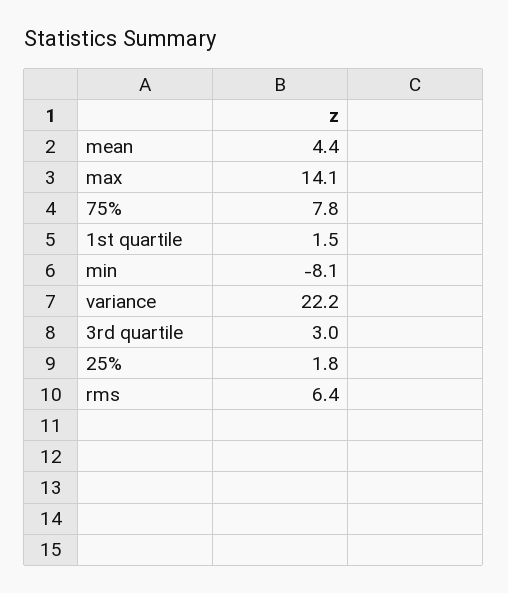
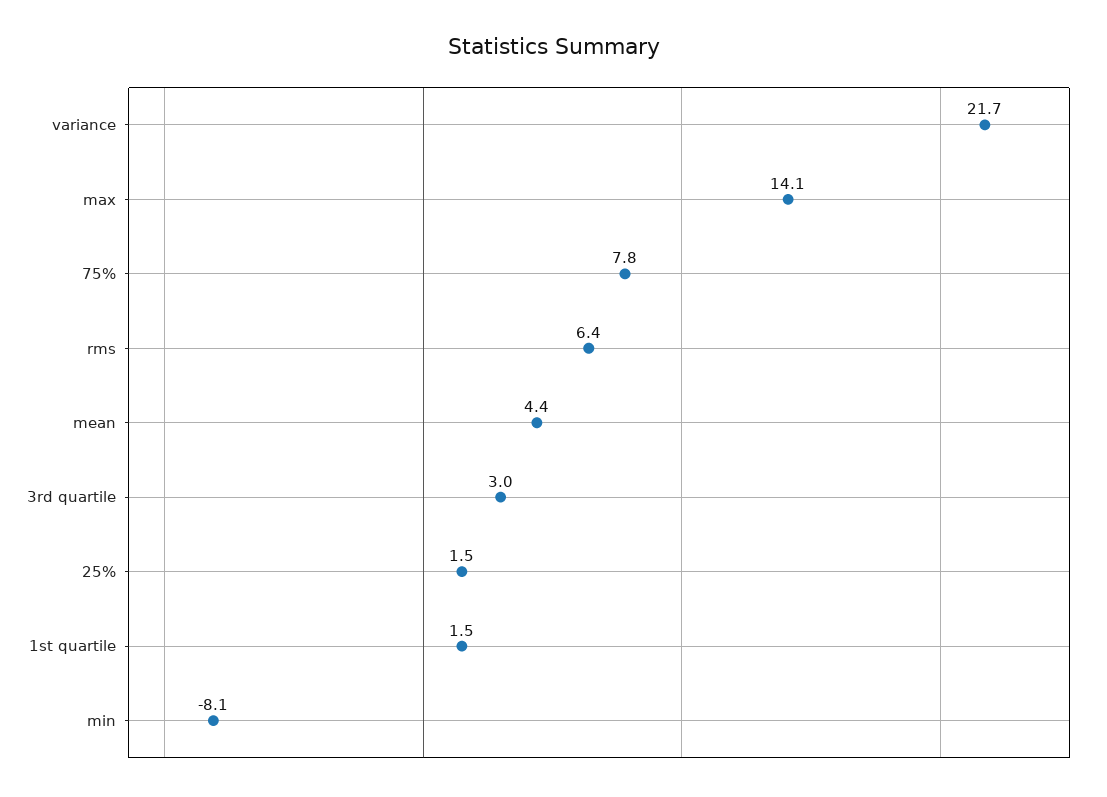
variance: 22.2 -> 21.7
25%: 1.8 -> 1.5

